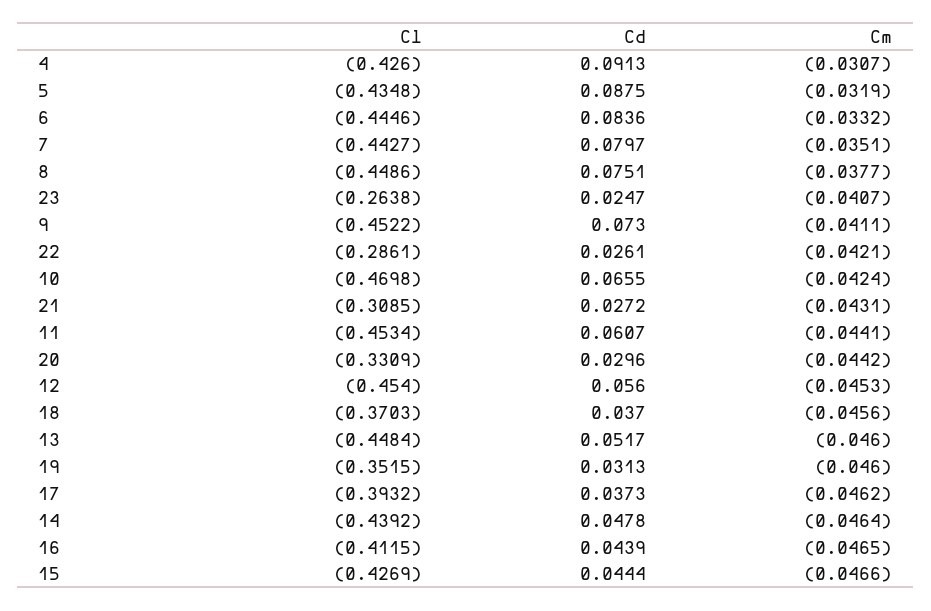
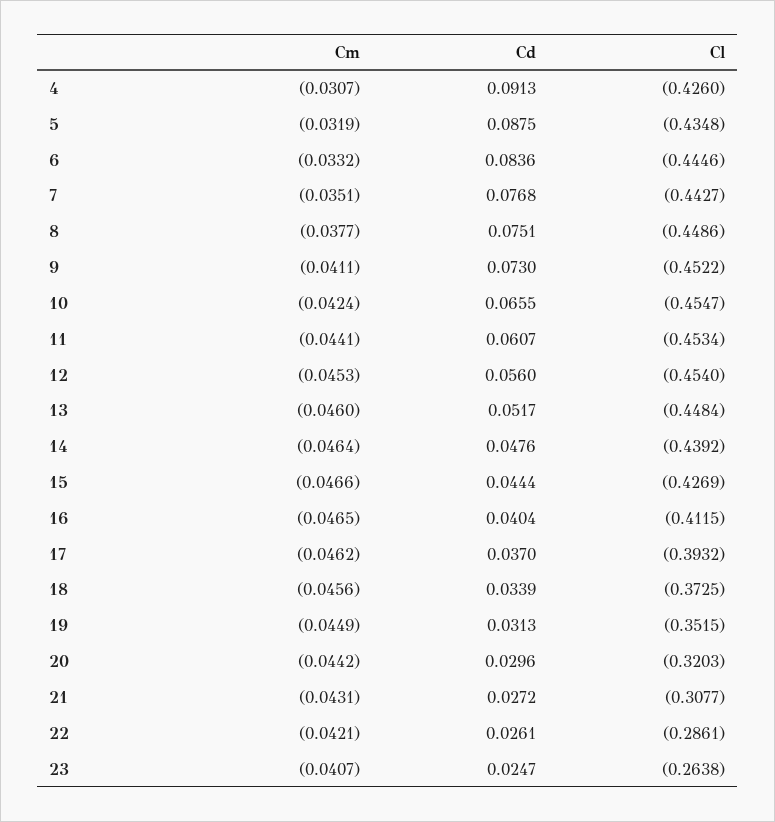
Cd, 7: 0.0797 -> 0.0768
Cl, 10: -0.4698 -> -0.4547
Cl, 21: -0.3085 -> -0.3077
Cl, 20: -0.3309 -> -0.3203
Cl, 18: -0.3703 -> -0.3725
Cd, 18: 0.037 -> 0.0339
Cm, 19: -0.046 -> -0.0449
Cd, 17: 0.0373 -> 0.037
Cd, 14: 0.0478 -> 0.0476
Cd, 16: 0.0439 -> 0.0404

